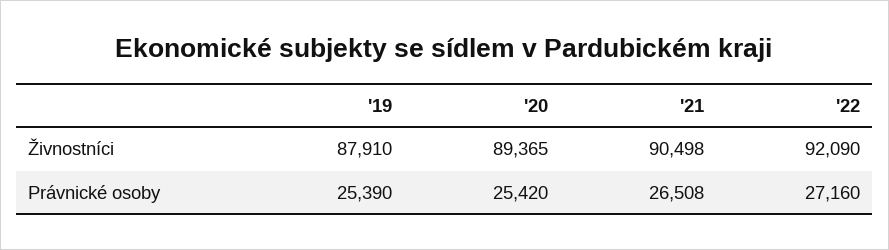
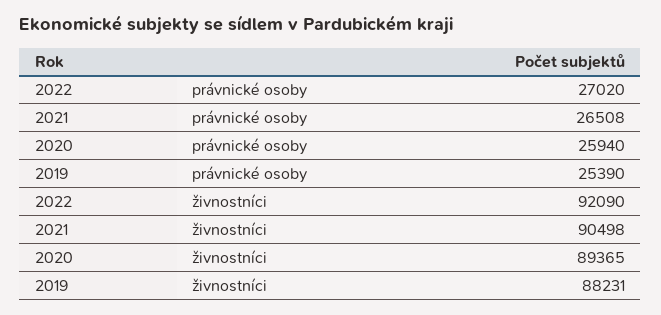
'19, Živnostníci: 87910 -> 88231
'20, Právnické osoby: 25420 -> 25940
'22, Právnické osoby: 27160 -> 27020

